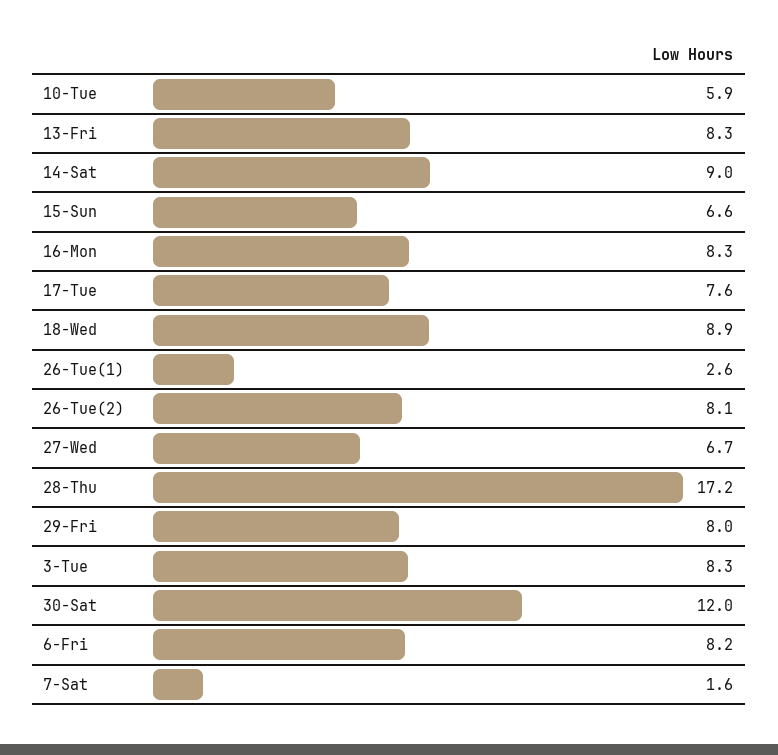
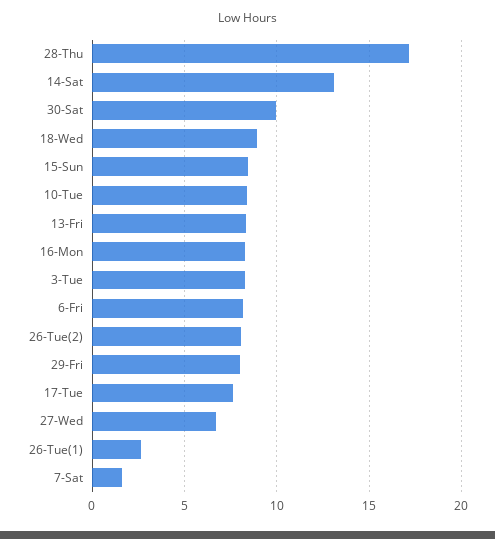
10-Tue: 5.9 -> 8.5
14-Sat: 9 -> 13
15-Sun: 6.6 -> 8.5
30-Sat: 12 -> 10

